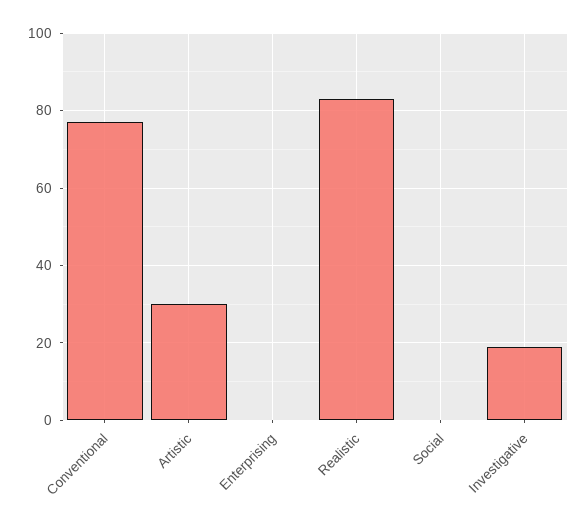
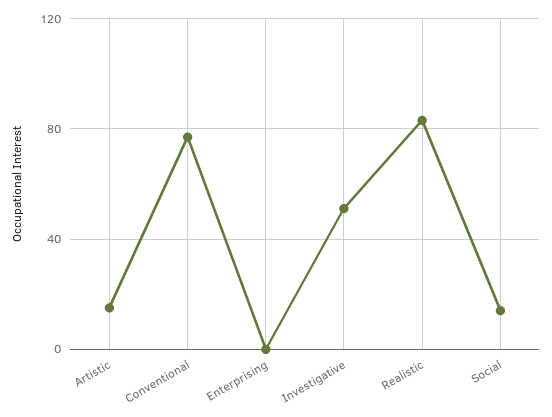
Artistic: 30 -> 15
Social: 0 -> 15
Investigative: 20 -> 50

